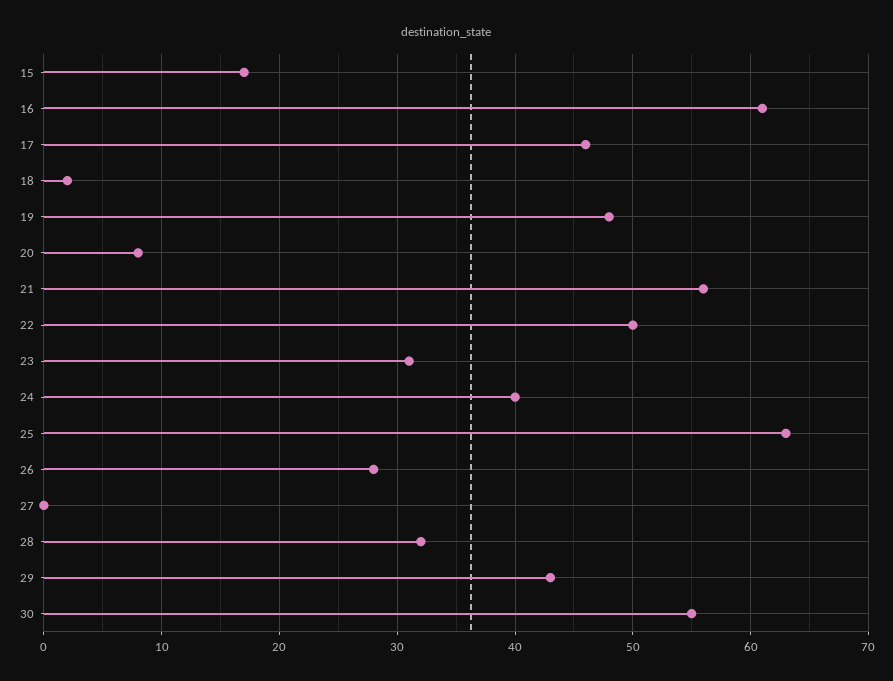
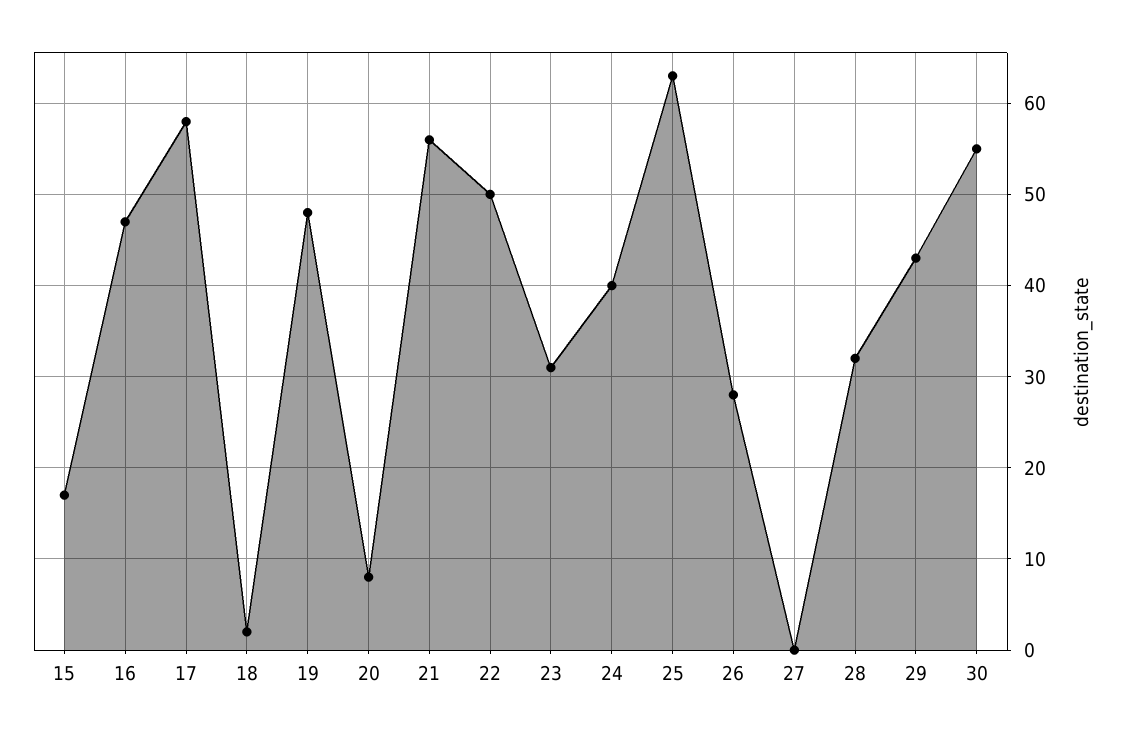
16: 61 -> 47
17: 46 -> 58

